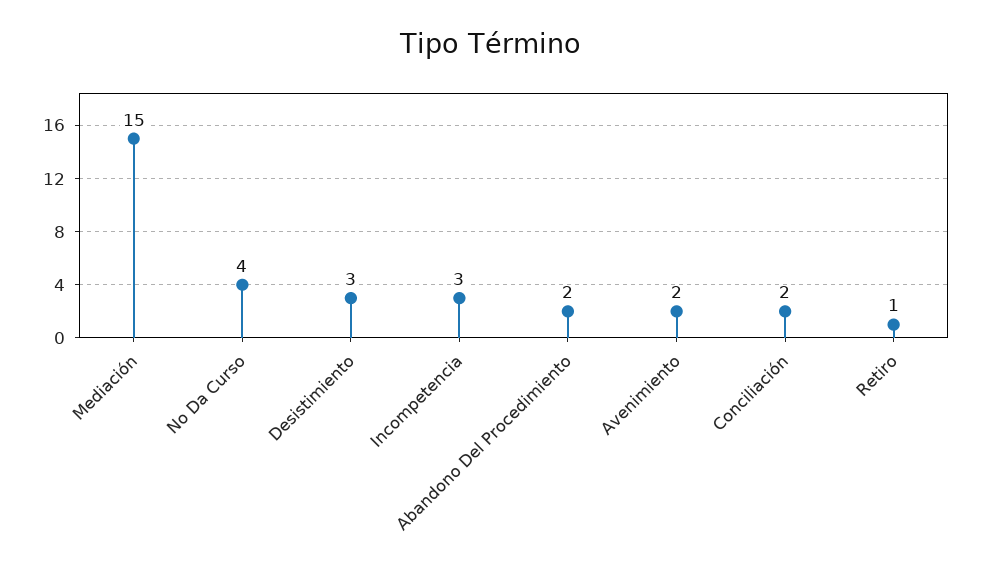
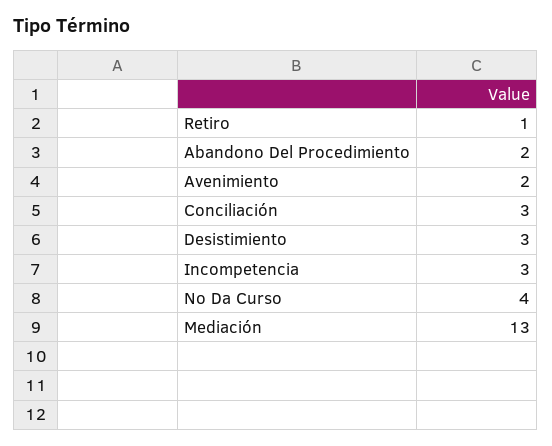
Mediación: 15 -> 13
Conciliación: 2 -> 3

